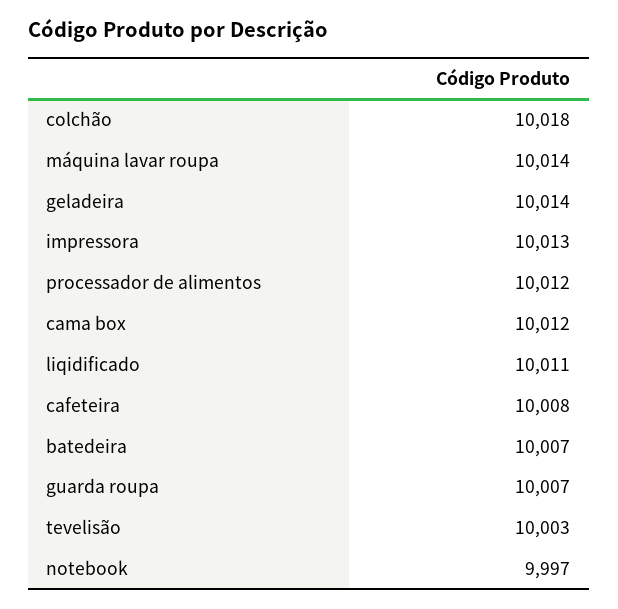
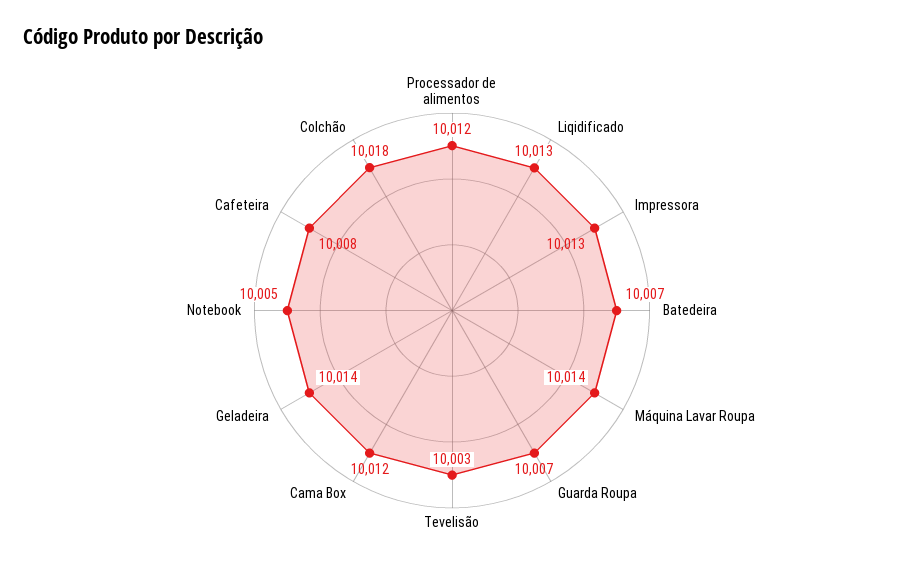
liqidificado: 10011 -> 10013
notebook: 9997 -> 10005

